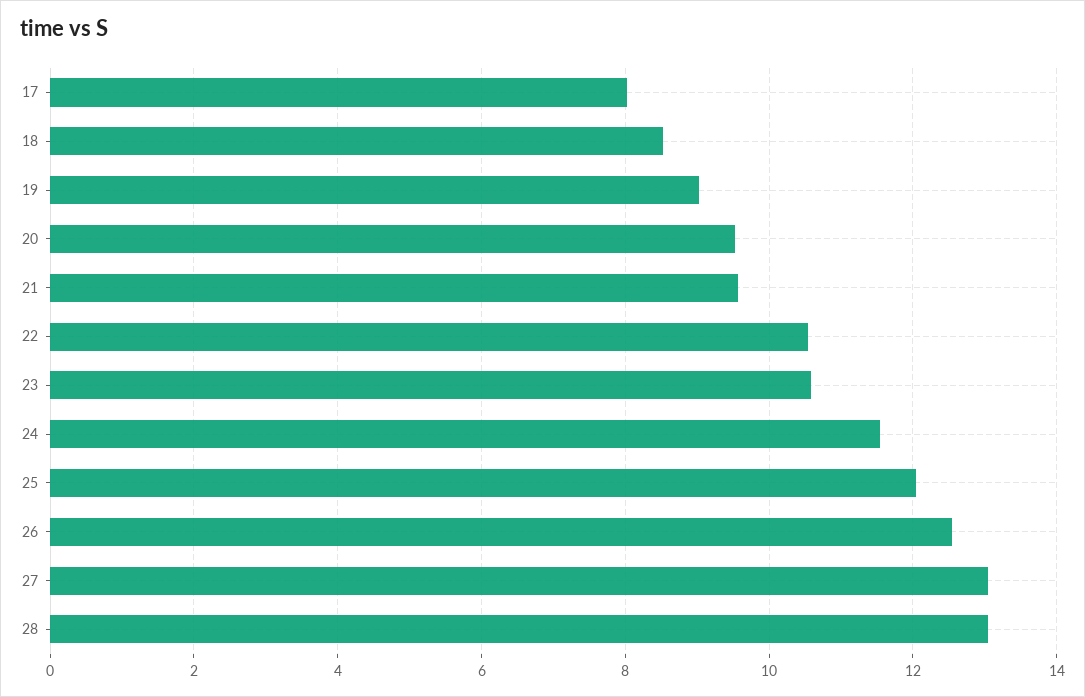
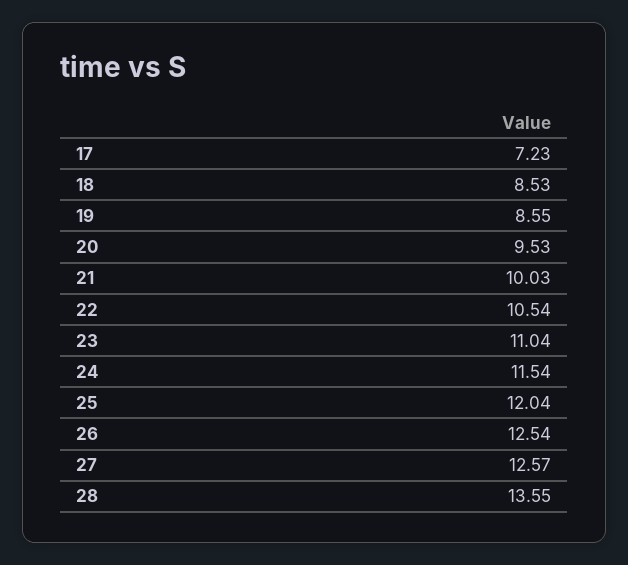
17: 8 -> 7.23
19: 9 -> 8.55
21: 9.6 -> 10.03
23: 10.6 -> 11.04
27: 13 -> 12.57
28: 13 -> 13.55

